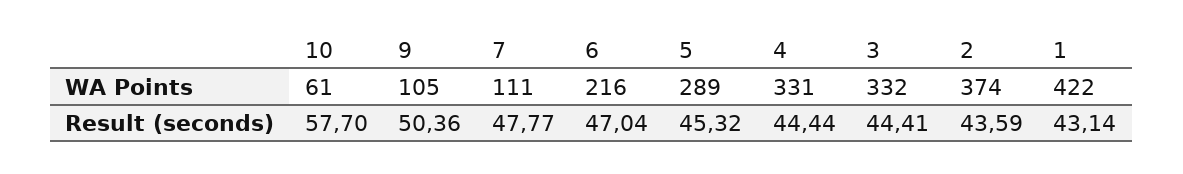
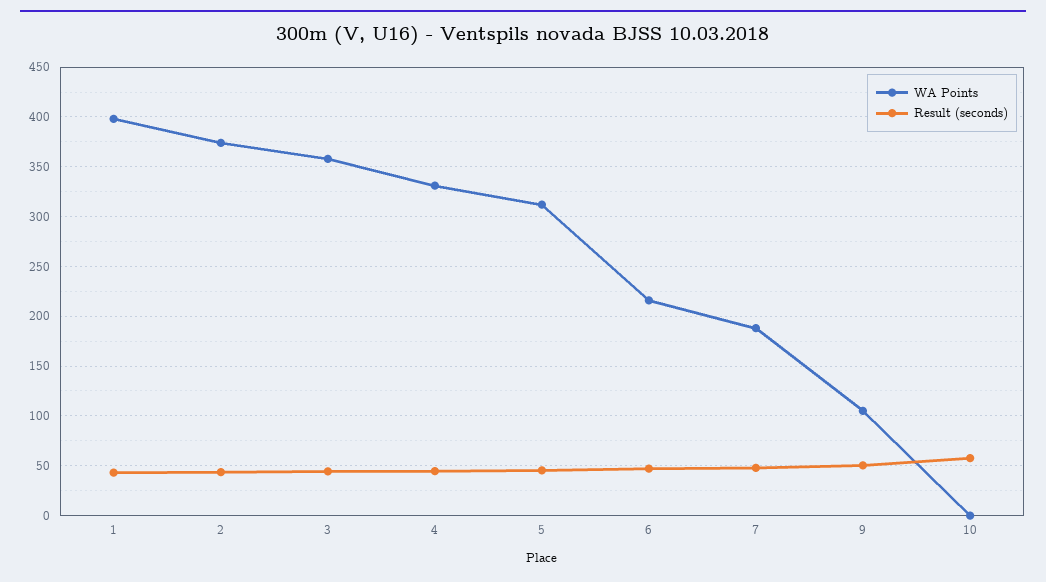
WA Points, 10: 61 -> 0
WA Points, 7: 111 -> 190
WA Points, 5: 289 -> 310
WA Points, 3: 332 -> 360
WA Points, 1: 422 -> 400

